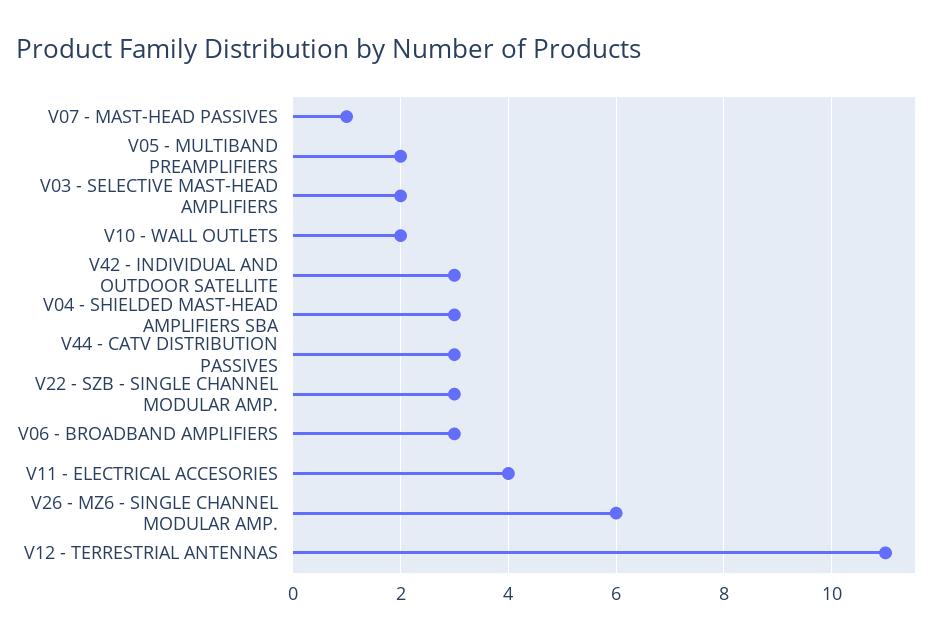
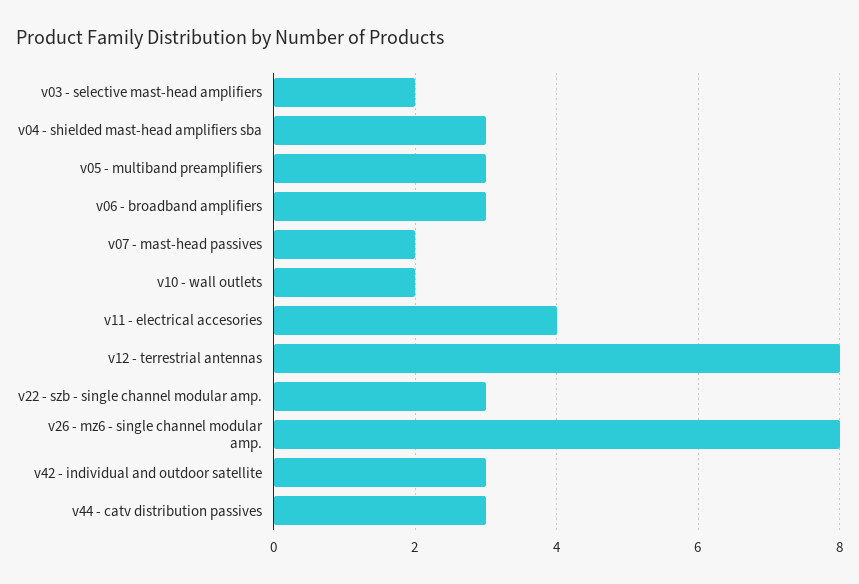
V07 - MAST-HEAD PASSIVES: 1 -> 2
V05 - MULTIBAND PREAMPLIFIERS: 2 -> 3
V26 - MZ6 - SINGLE CHANNEL MODULAR AMP.: 6 -> 8
V12 - TERRESTRIAL ANTENNAS: 11 -> 8

